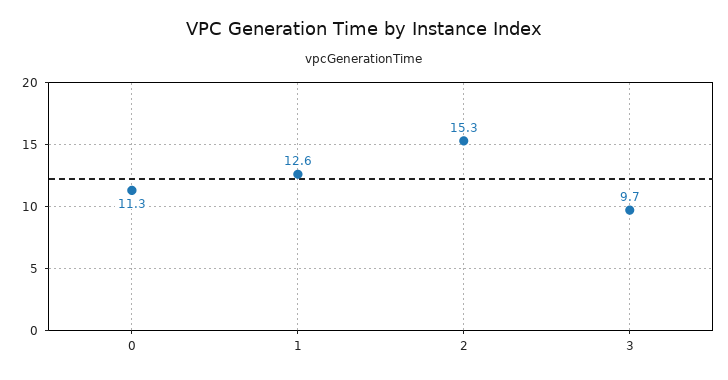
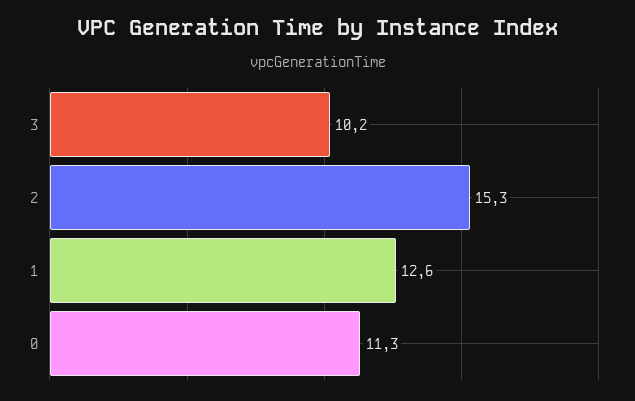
3: 9.7 -> 10.2

